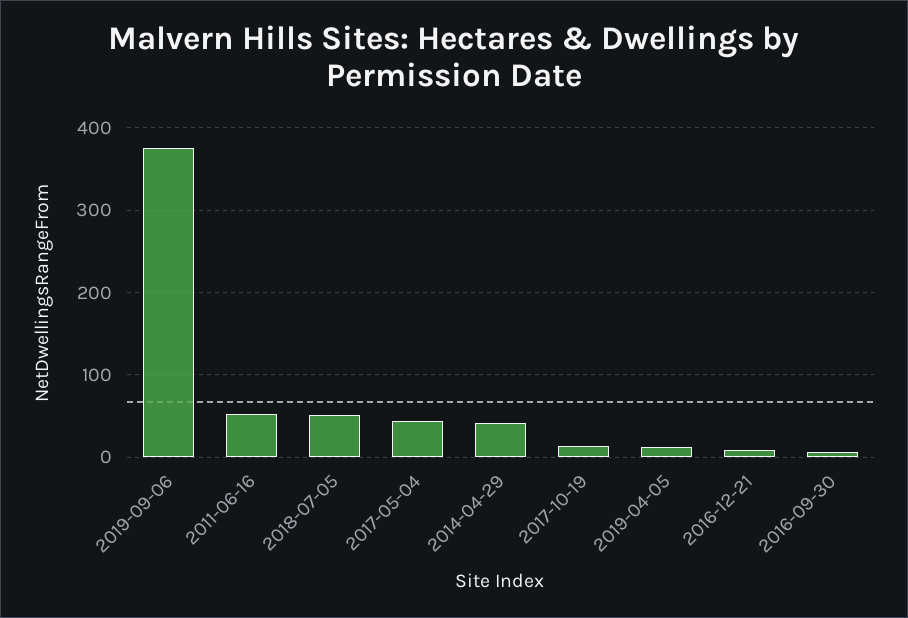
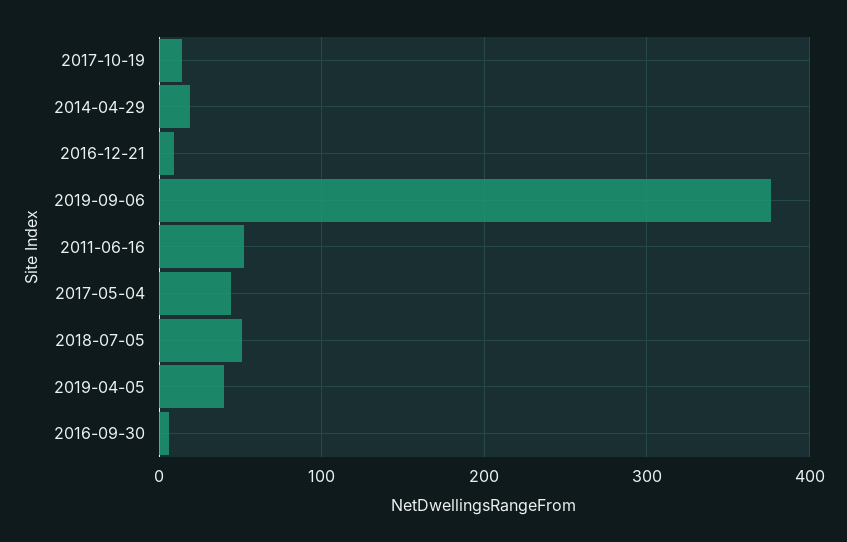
2014-04-29: 40 -> 20
2019-04-05: 10 -> 40

